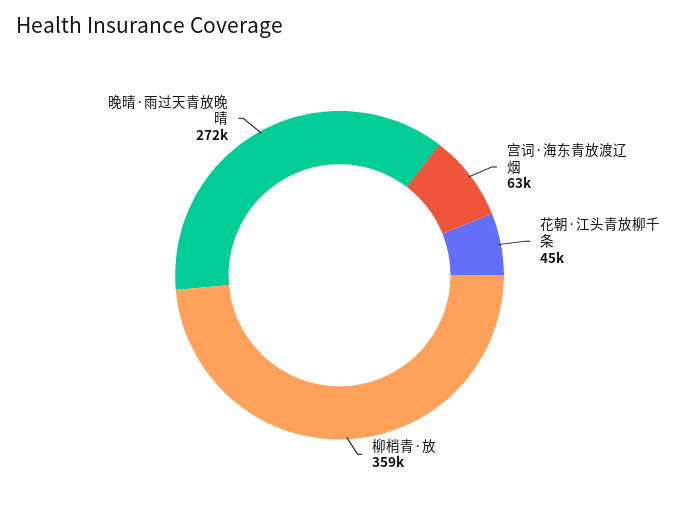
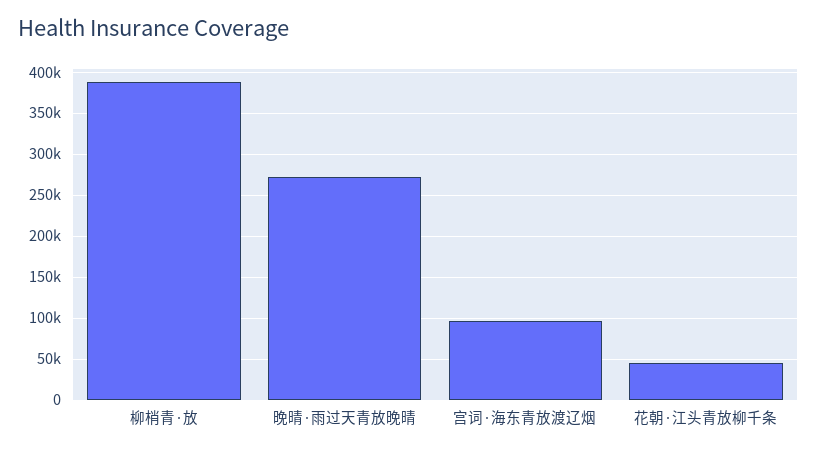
宫词·海东青放渡辽烟: 63000 -> 100000
柳梢青·放: 359000 -> 390000

